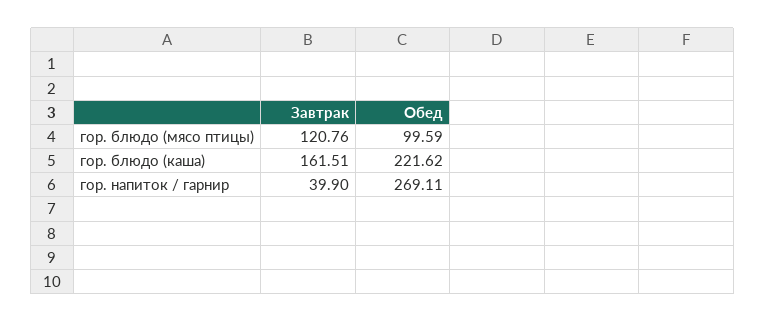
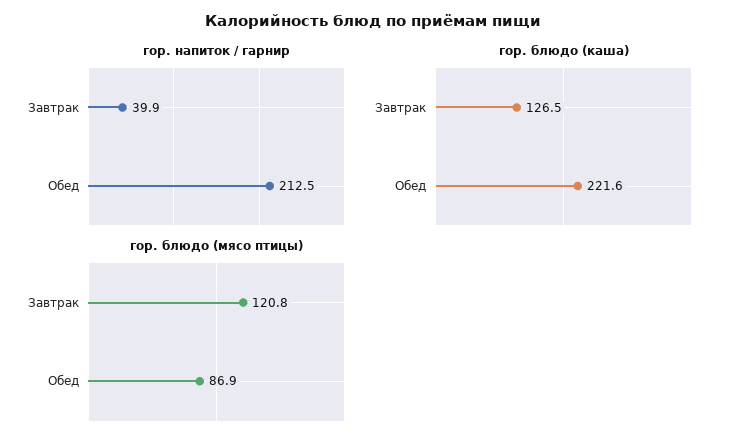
гор. блюдо (мясо птицы), Обед: 99.59 -> 86.9
гор. блюдо (каша), Завтрак: 161.51 -> 126.5
гор. напиток / гарнир, Обед: 269.11 -> 212.5

